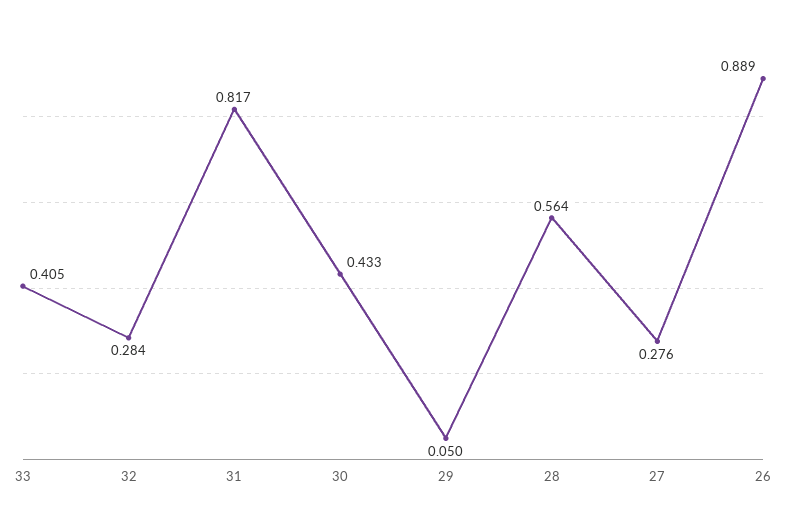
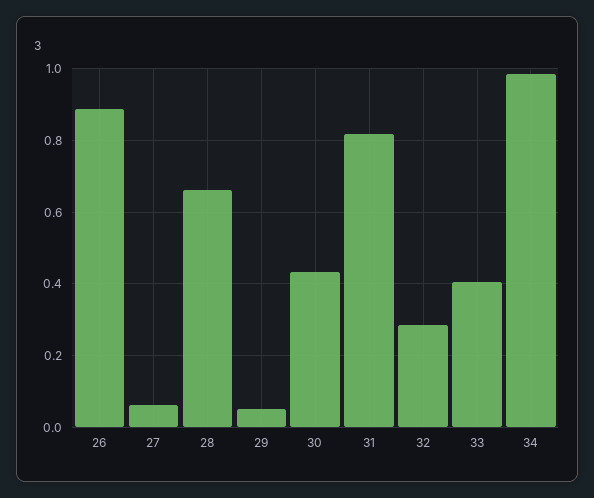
28: 0.564 -> 0.66
27: 0.276 -> 0.06
34: none -> 0.98

